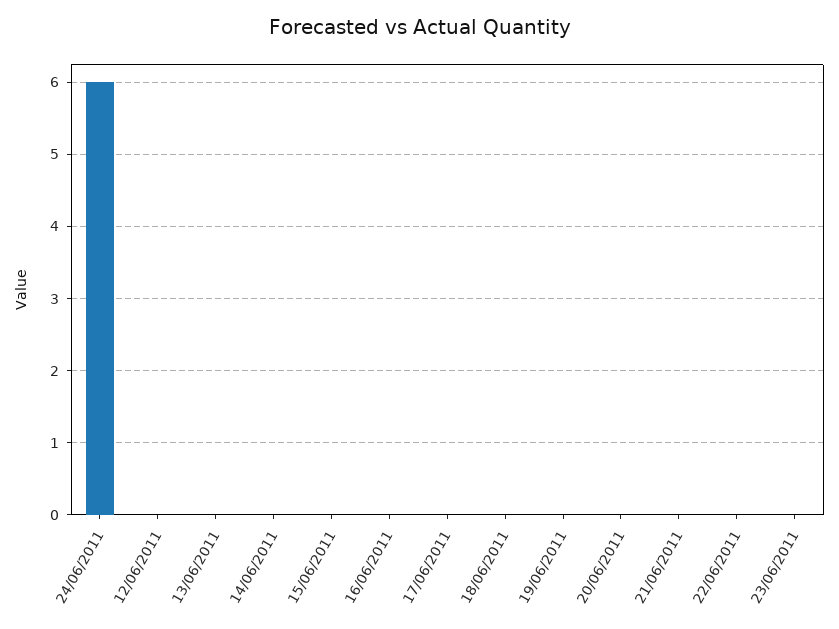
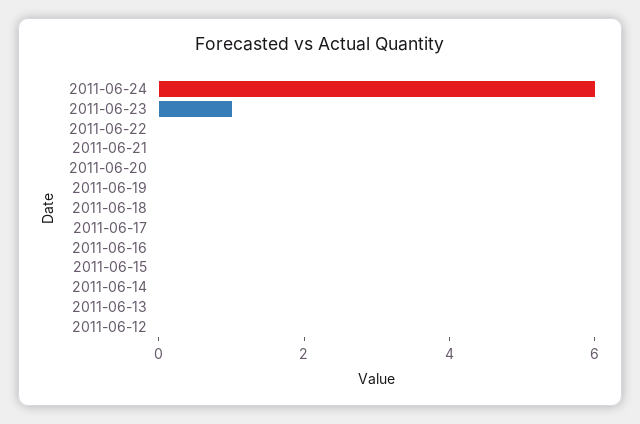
23/06/2011: 0 -> 1

